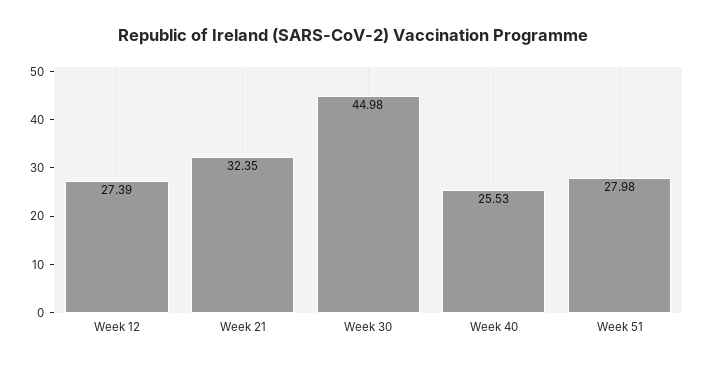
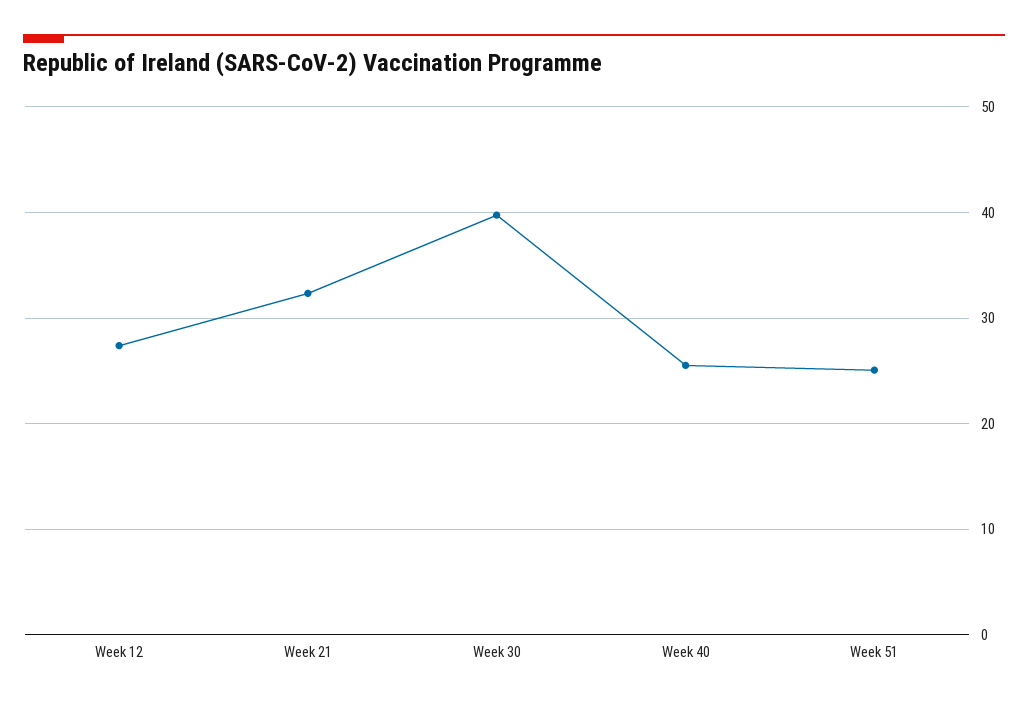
Week 30: 44.98 -> 40
Week 51: 27.98 -> 25

